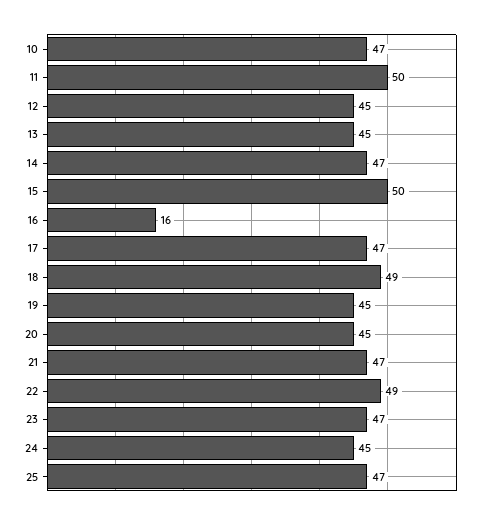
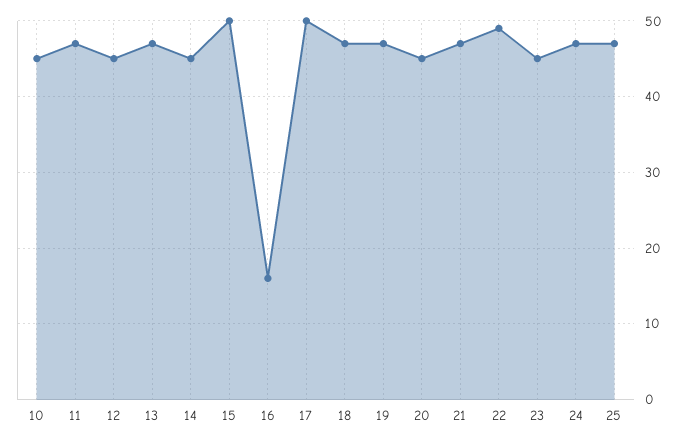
10: 47 -> 45
11: 50 -> 47
13: 45 -> 47
14: 47 -> 45
17: 47 -> 50
18: 49 -> 47
19: 45 -> 47
23: 47 -> 45
24: 45 -> 47

